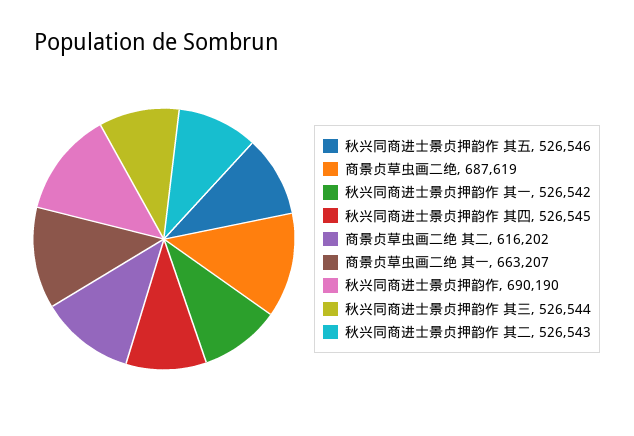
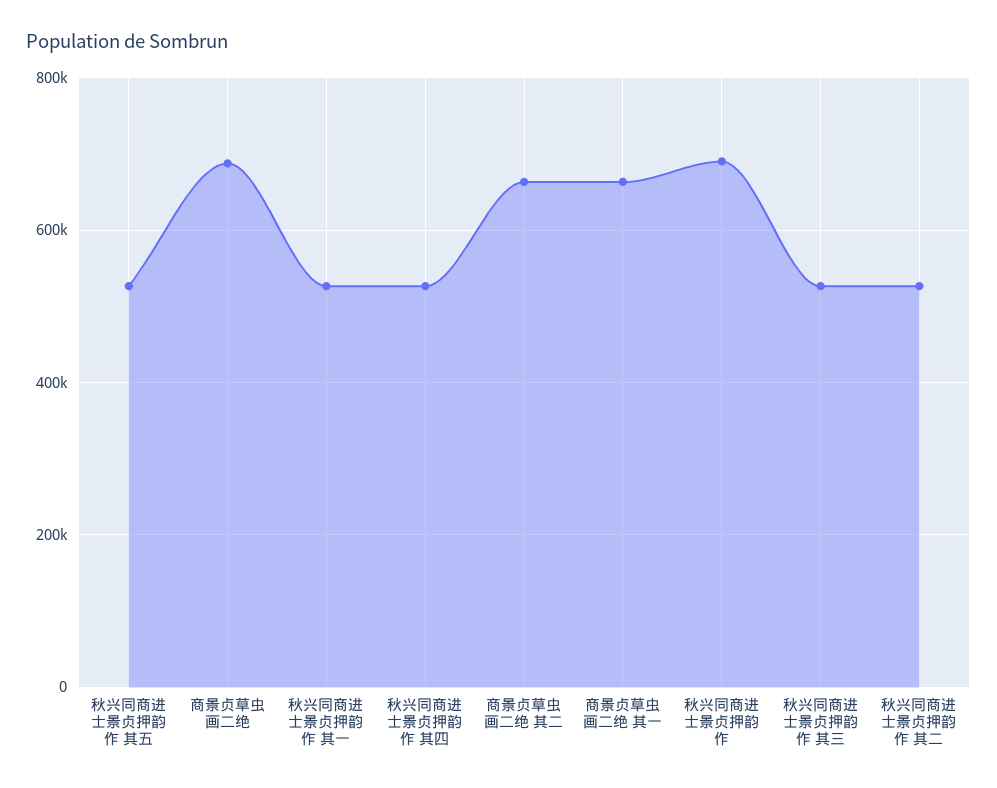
商景贞草虫画二绝 其二: 616202 -> 660000

